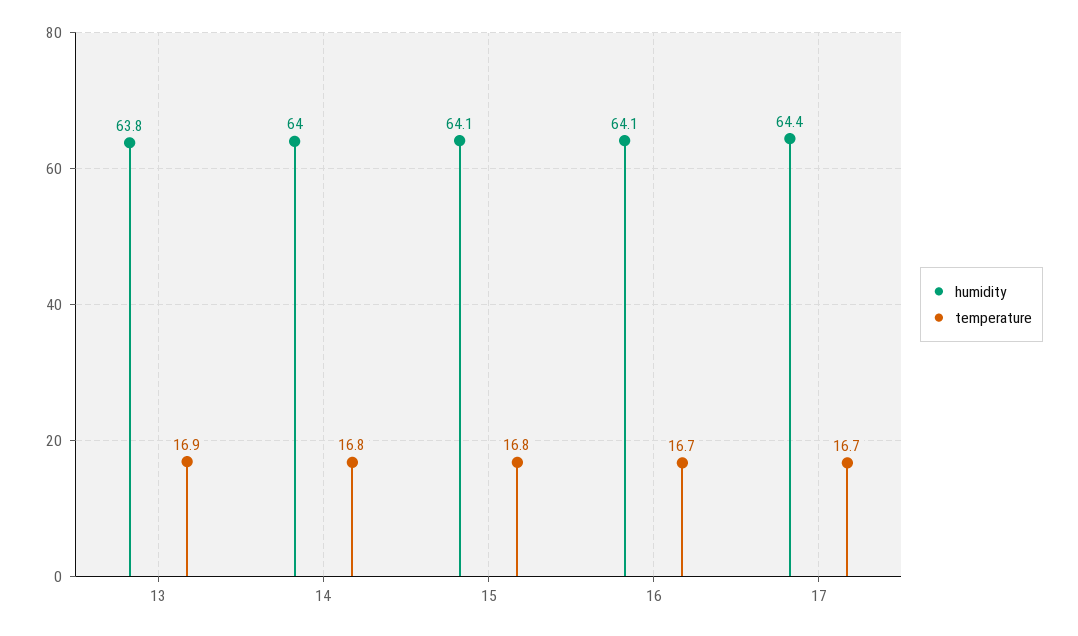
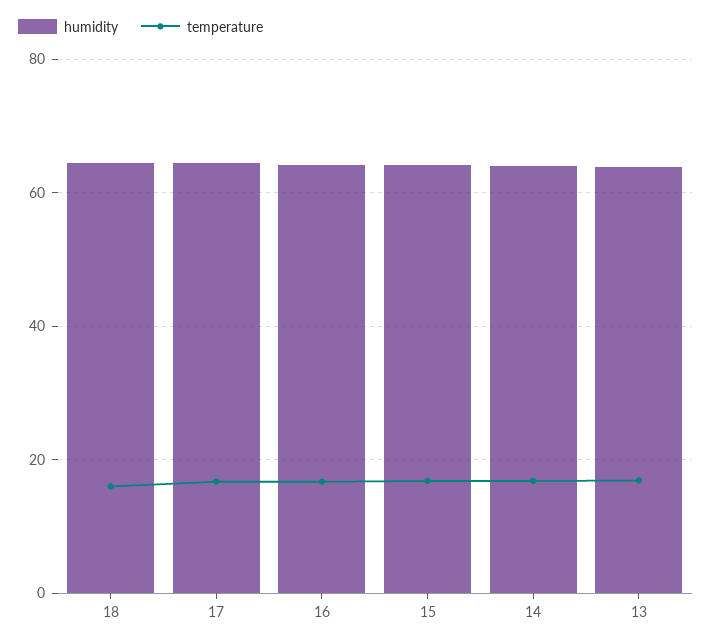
humidity, 18: none -> 64
temperature, 18: none -> 16

